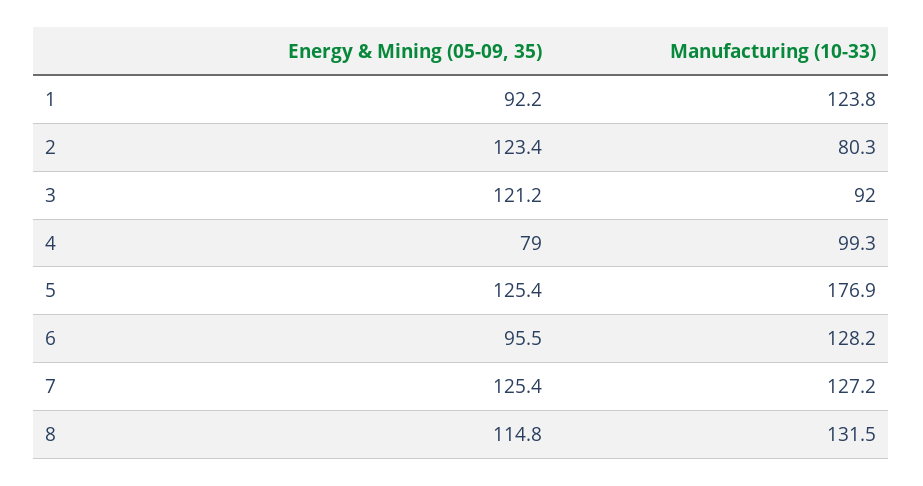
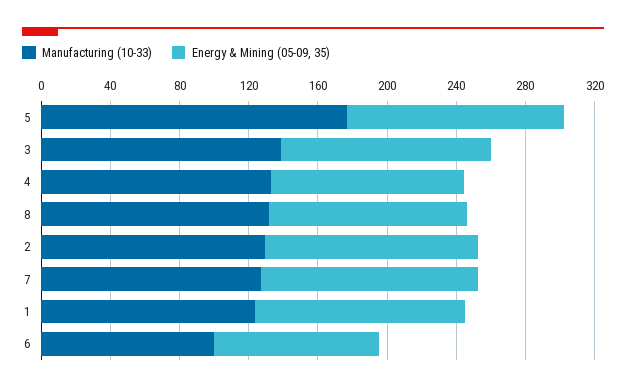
Energy & Mining (05-09, 35), 1: 92.2 -> 120
Manufacturing (10-33), 2: 80.3 -> 130
Manufacturing (10-33), 3: 92 -> 140
Energy & Mining (05-09, 35), 4: 79 -> 110
Manufacturing (10-33), 4: 99.3 -> 130
Manufacturing (10-33), 6: 128.2 -> 100

